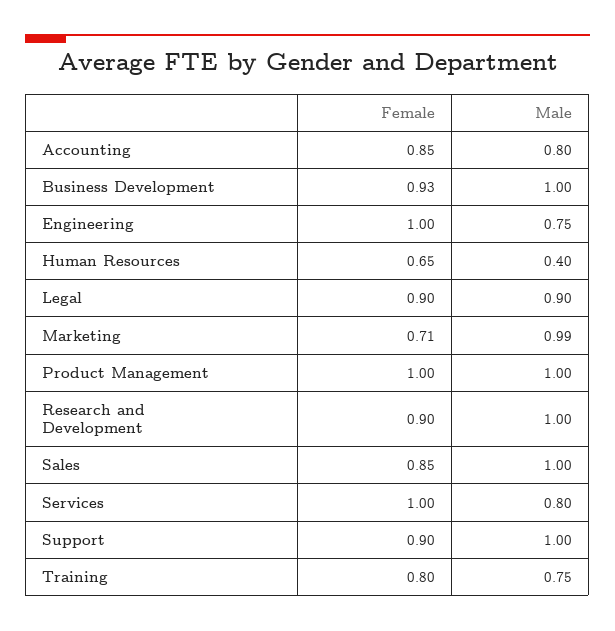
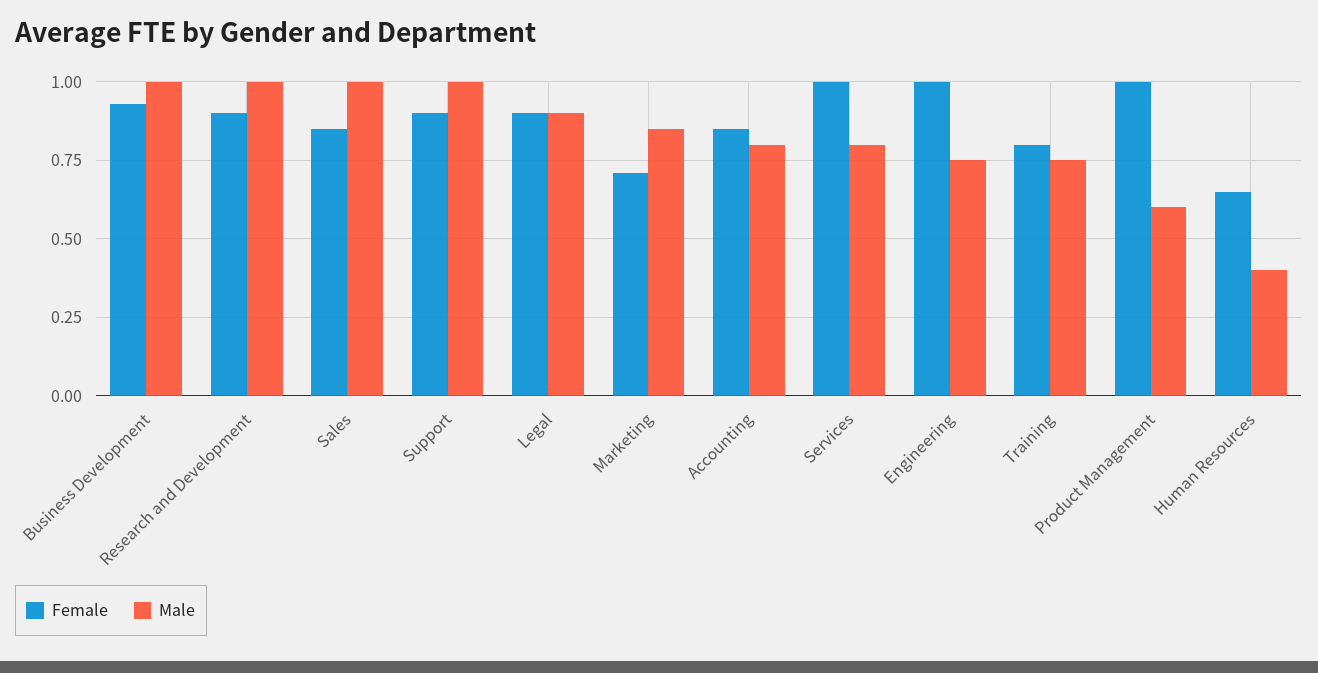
Male, Marketing: 0.99 -> 0.85
Male, Product Management: 1 -> 0.6

